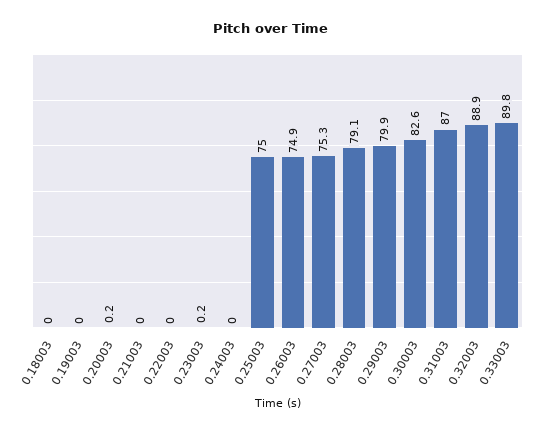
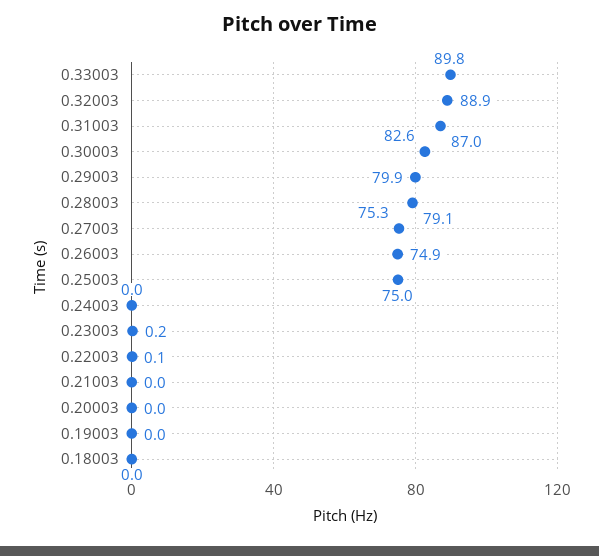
0.20003: 0.2 -> 0
0.22003: 0 -> 0.1

